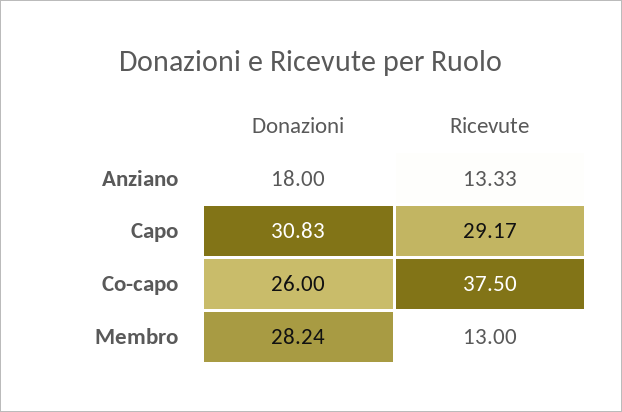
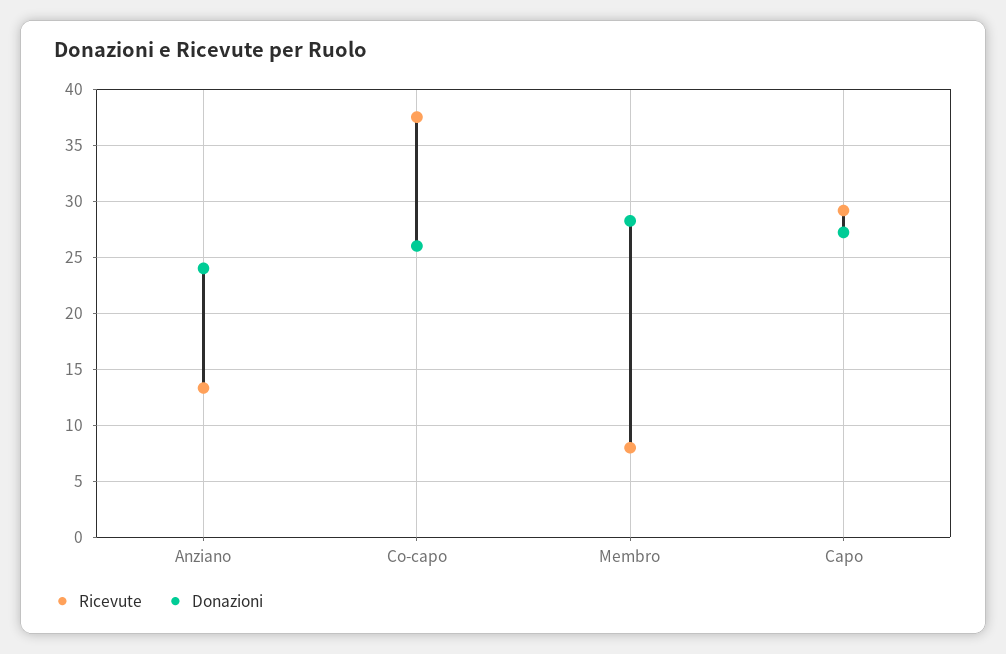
Donazioni, Anziano: 18 -> 24
Donazioni, Capo: 30.83 -> 27
Ricevute, Membro: 13 -> 8

